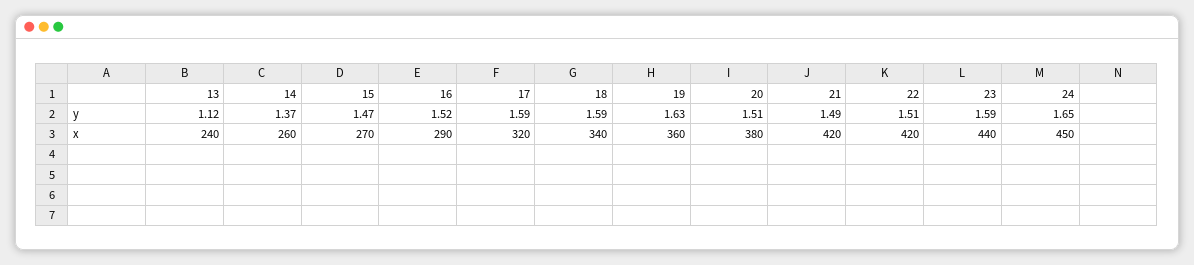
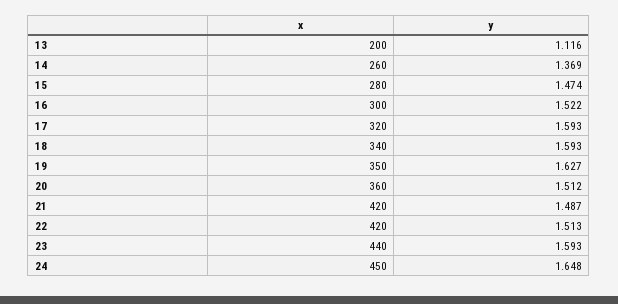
13, x: 240 -> 200
15, x: 270 -> 280
16, x: 290 -> 300
19, x: 360 -> 350
20, x: 380 -> 360

